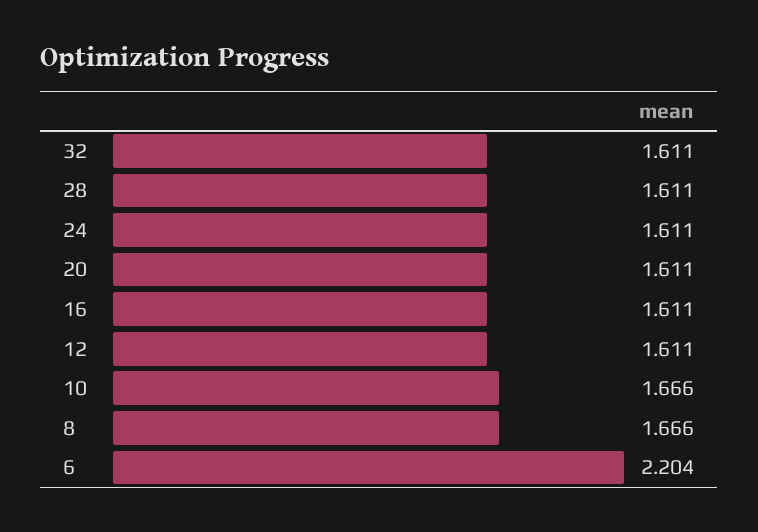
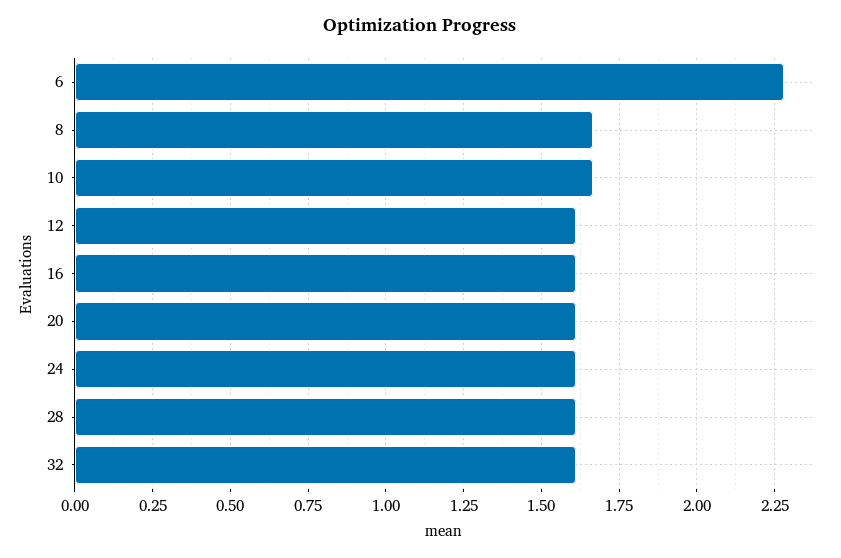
6: 2.204 -> 2.275

